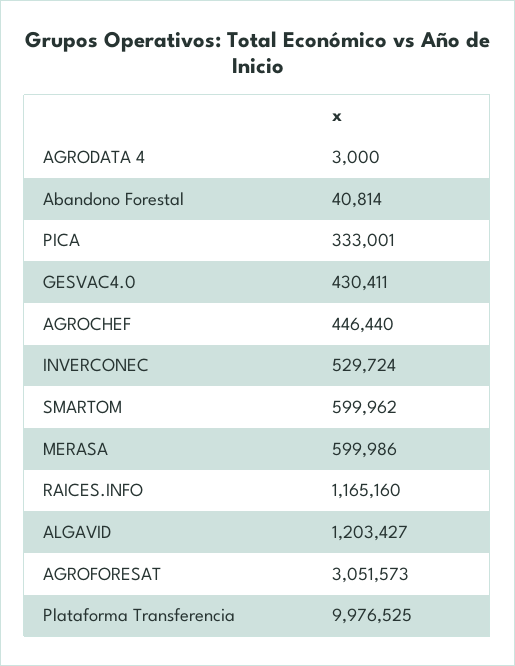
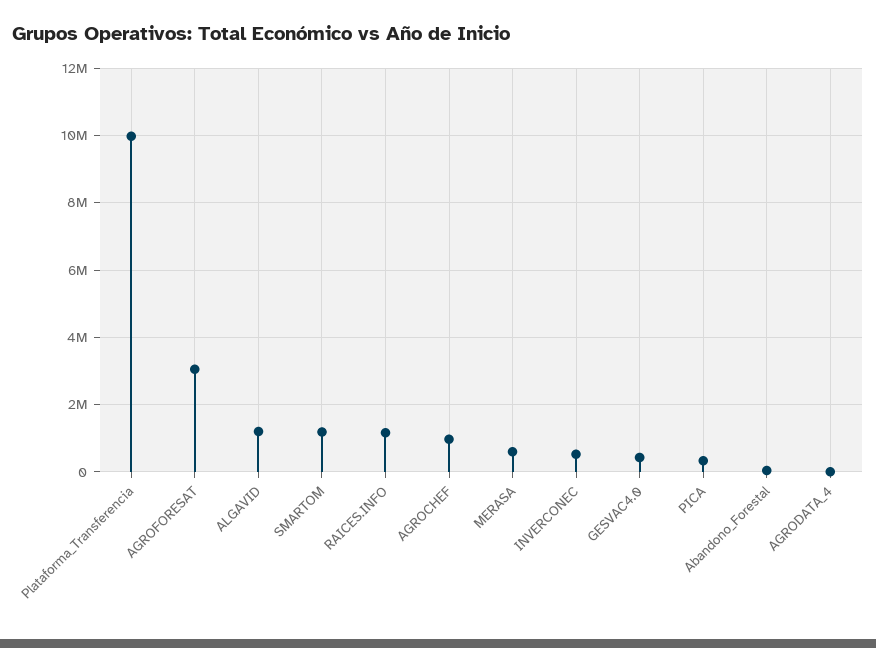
AGROCHEF: 446440 -> 1000000
SMARTOM: 599962 -> 1200000

